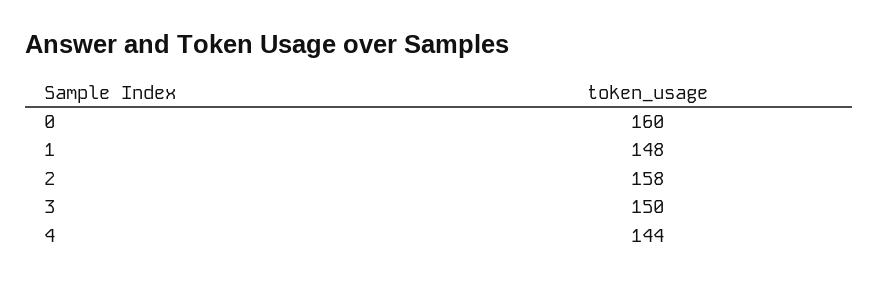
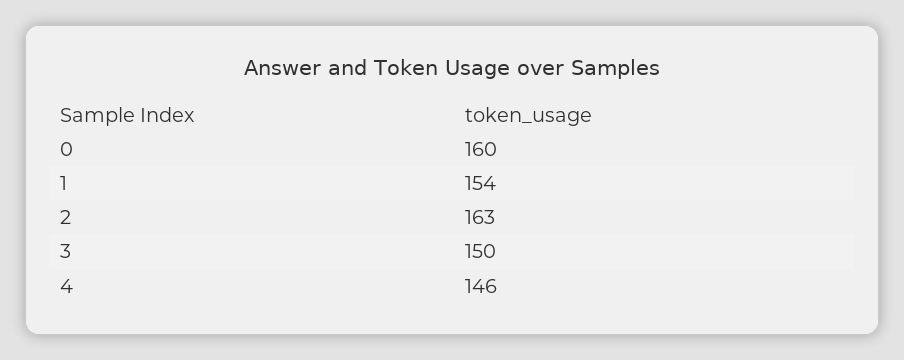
1: 148 -> 154
2: 158 -> 163
4: 144 -> 146

